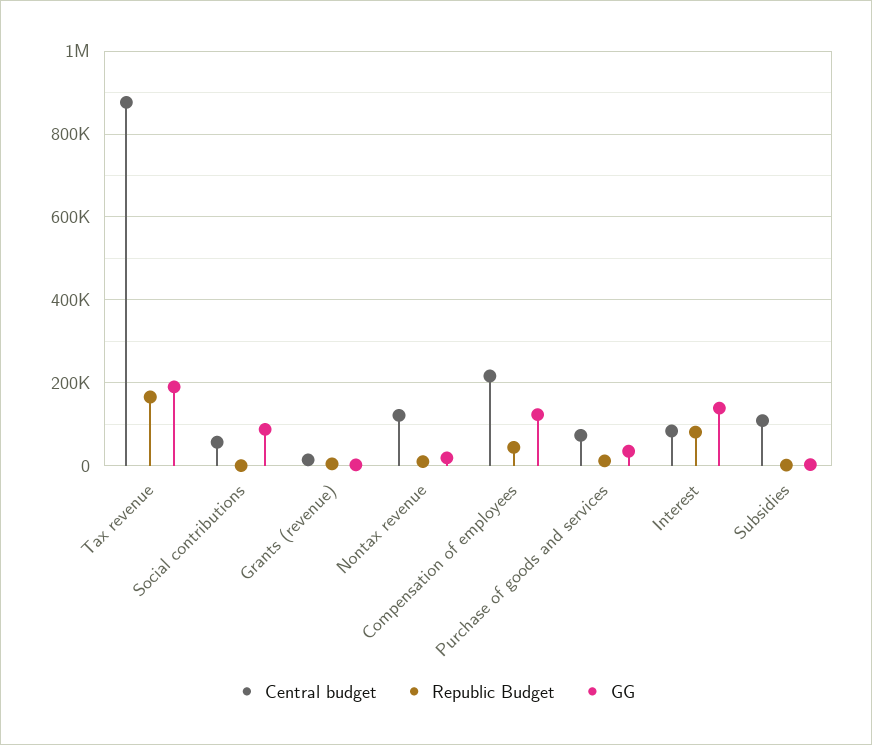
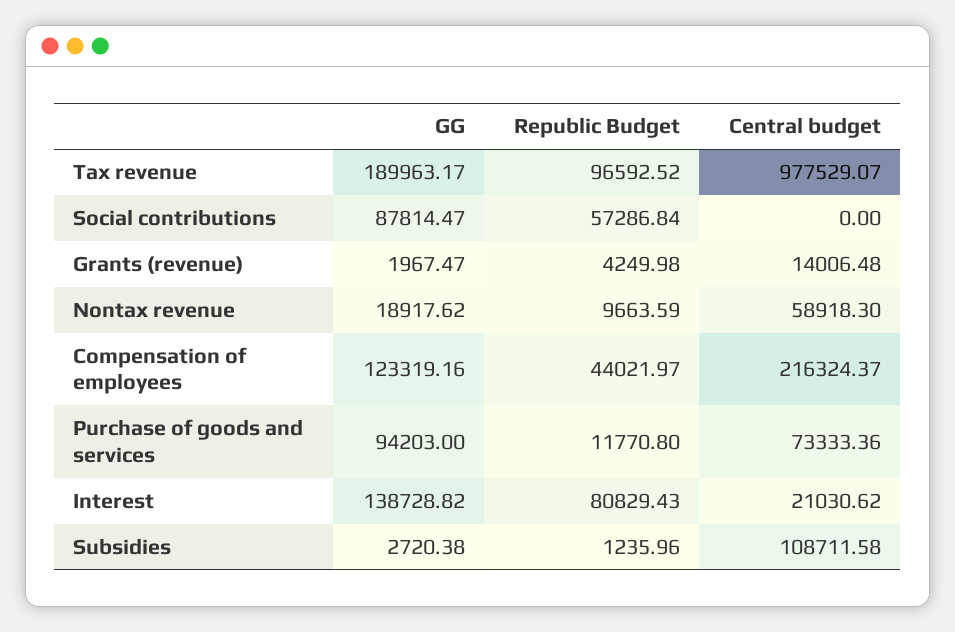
Central budget, Tax revenue: 880000 -> 977529.07
Republic Budget, Tax revenue: 160000 -> 96592.52
Central budget, Social contributions: 60000 -> 0
Republic Budget, Social contributions: 0 -> 57286.84
Central budget, Nontax revenue: 120000 -> 58918.3
GG, Purchase of goods and services: 40000 -> 94203
Central budget, Interest: 80000 -> 21030.62

